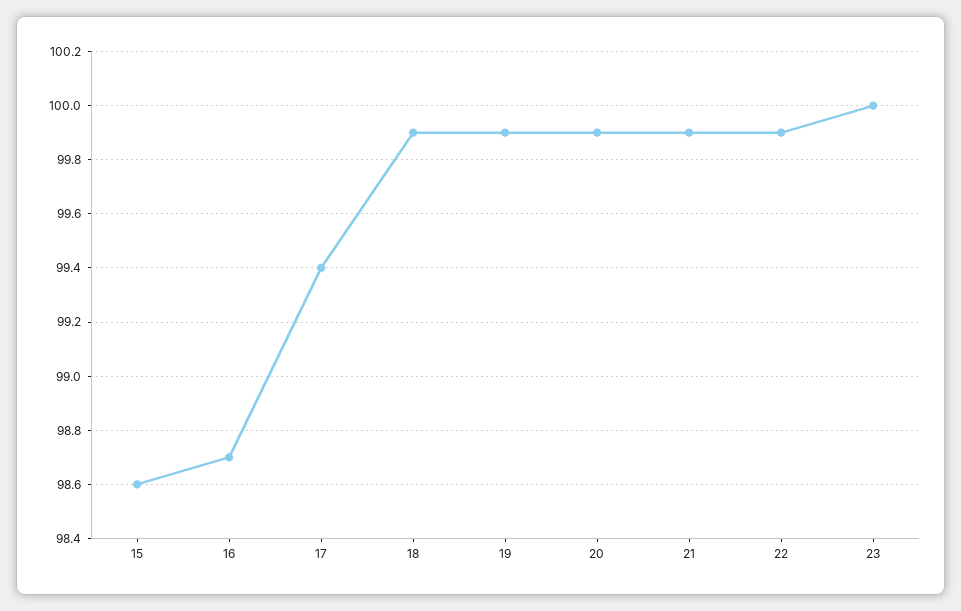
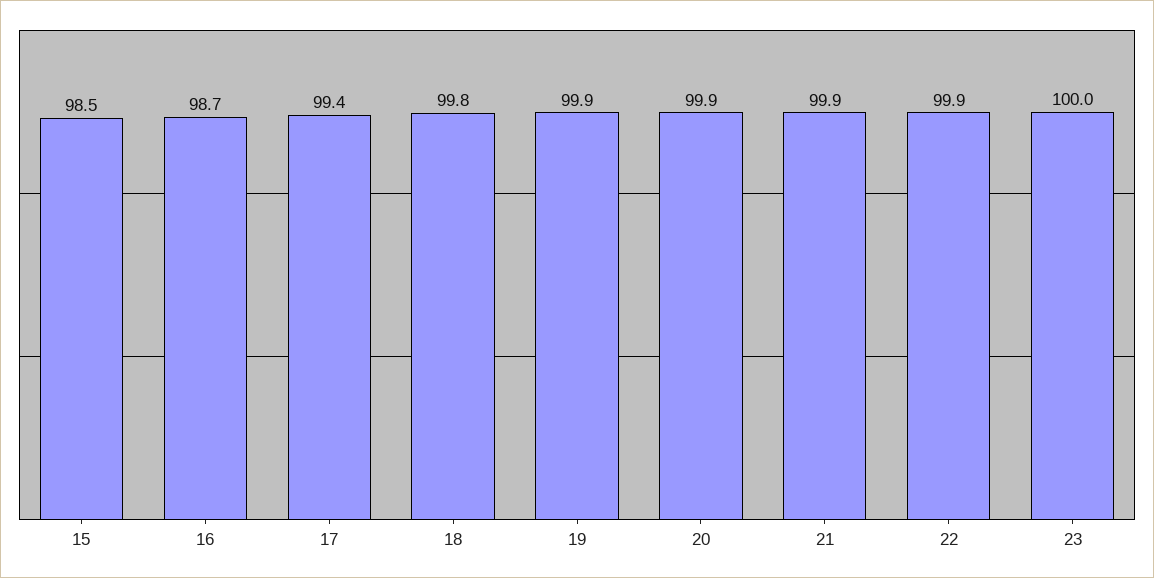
15: 98.6 -> 98.5
18: 99.9 -> 99.8

